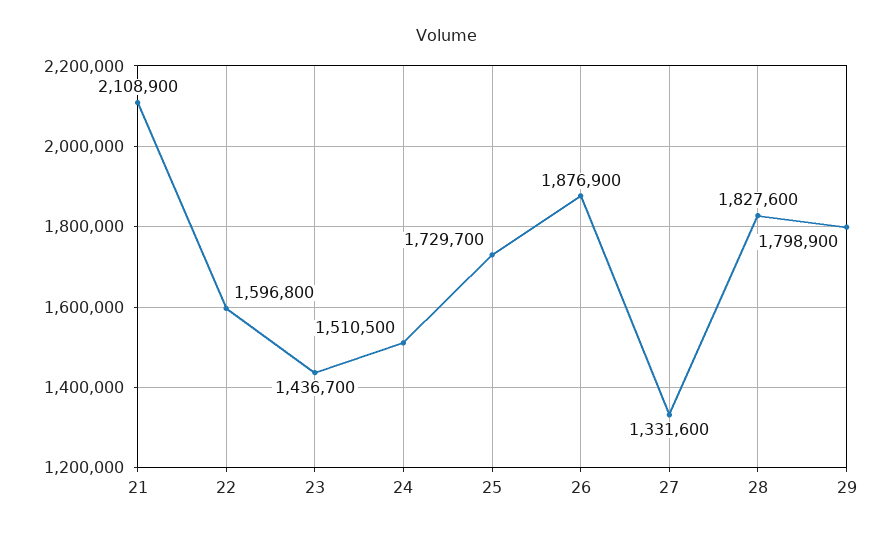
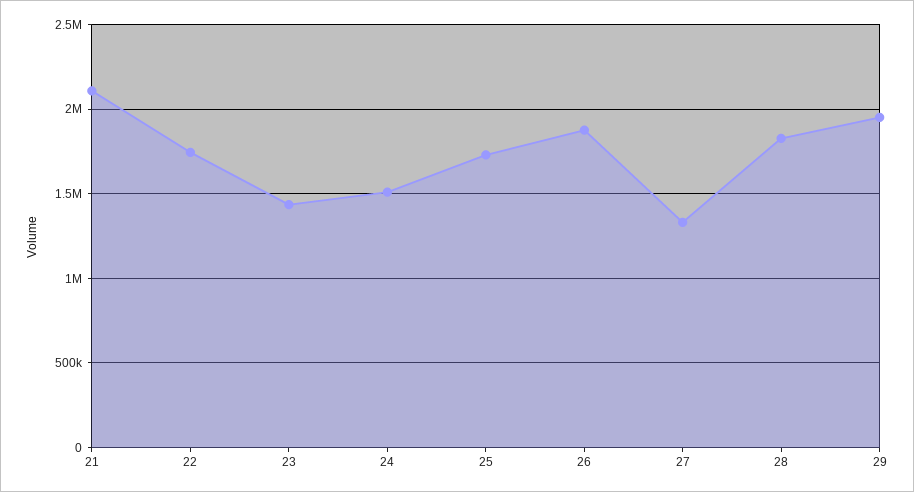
22: 1596800 -> 1750000
29: 1798900 -> 1950000

